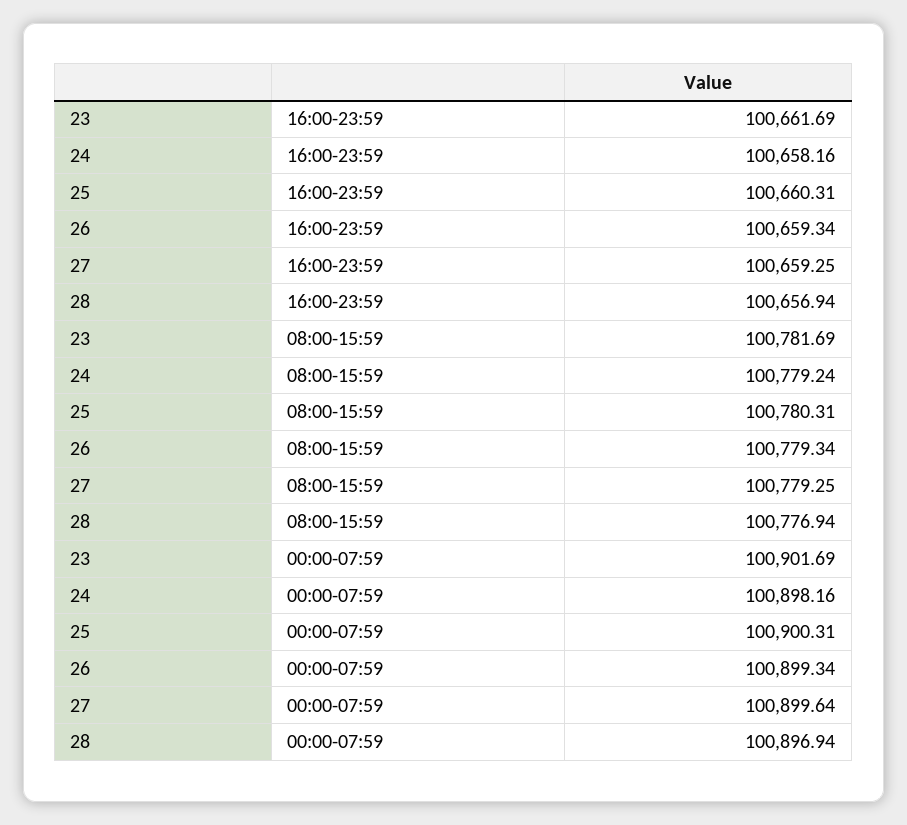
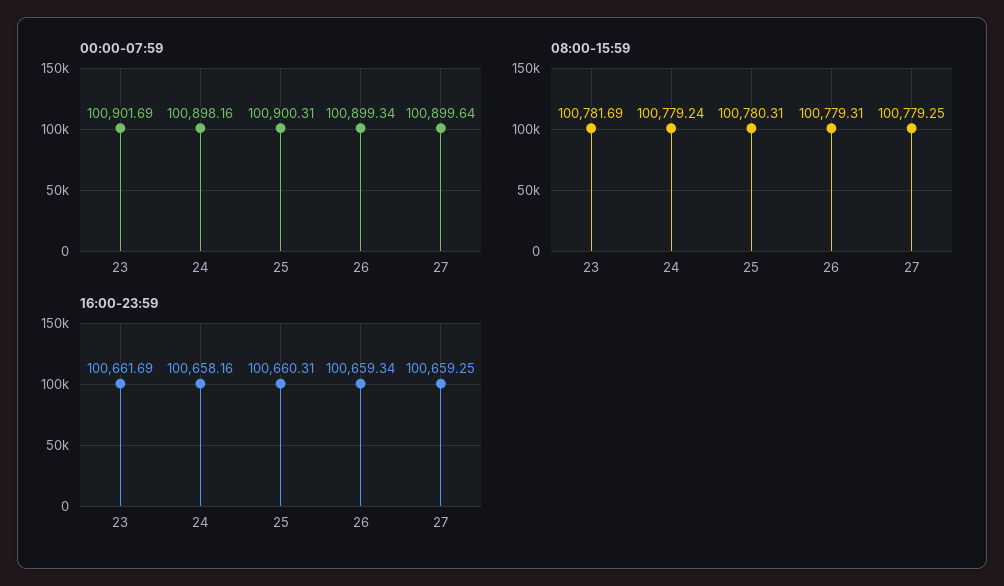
16:00-23:59, 28: 100656.94 -> none
08:00-15:59, 26: 100779.34 -> 100779.31
08:00-15:59, 28: 100776.94 -> none
00:00-07:59, 28: 100896.94 -> none

